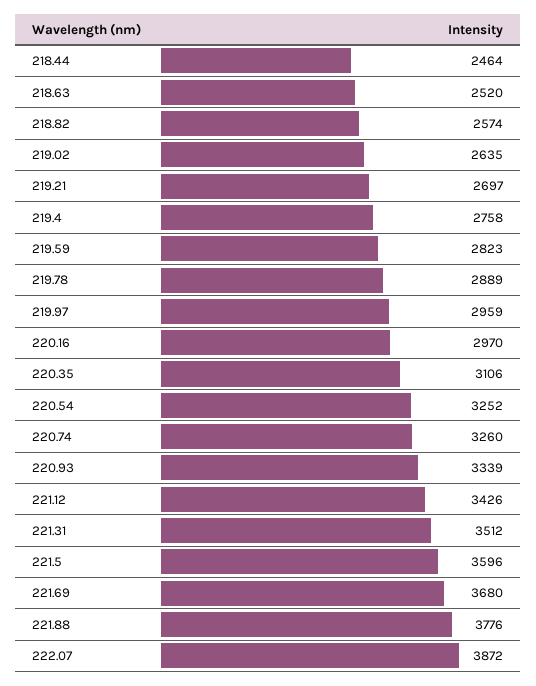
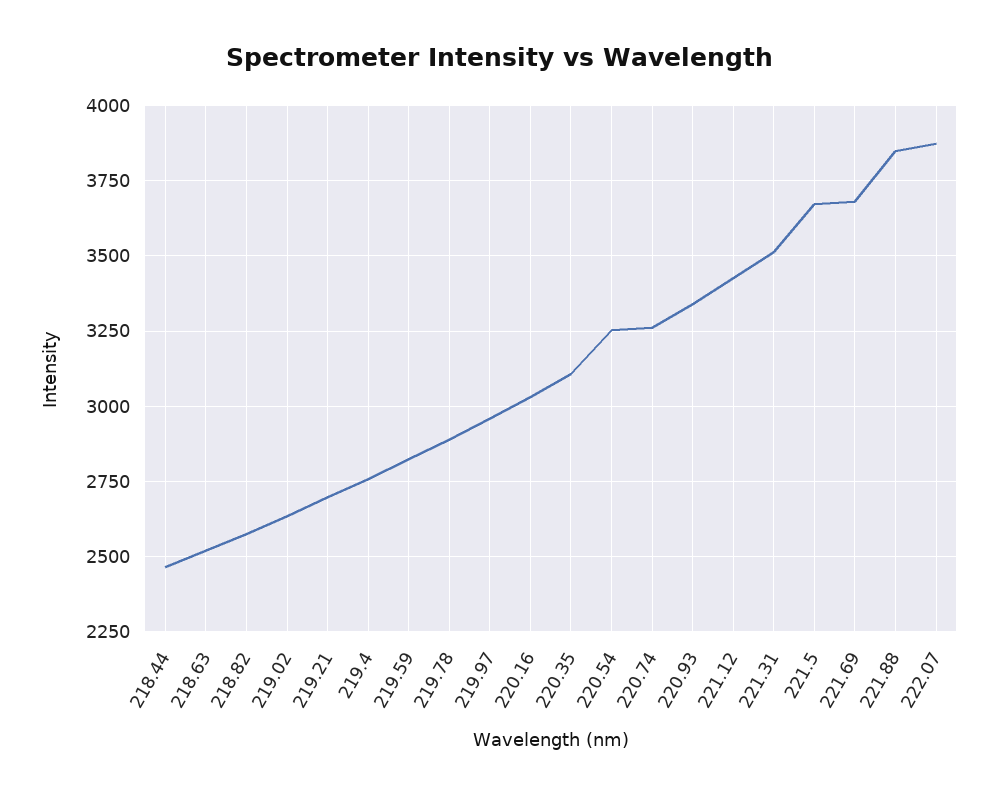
220.16: 2970 -> 3025
221.5: 3596 -> 3675
221.88: 3776 -> 3850

